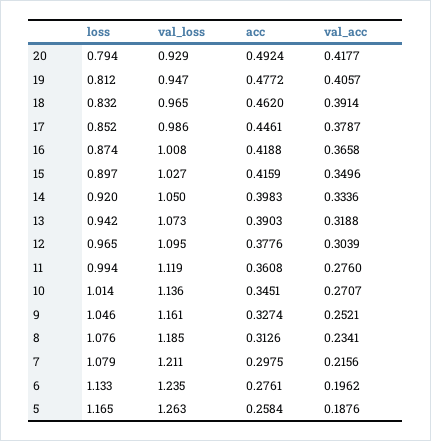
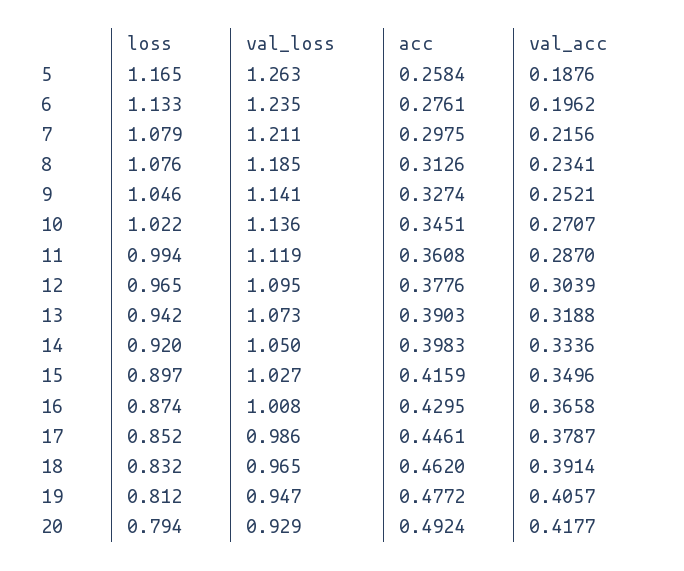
acc, 16: 0.4188 -> 0.4295
val_acc, 11: 0.276 -> 0.287
loss, 10: 1.014 -> 1.022
val_loss, 9: 1.161 -> 1.141

